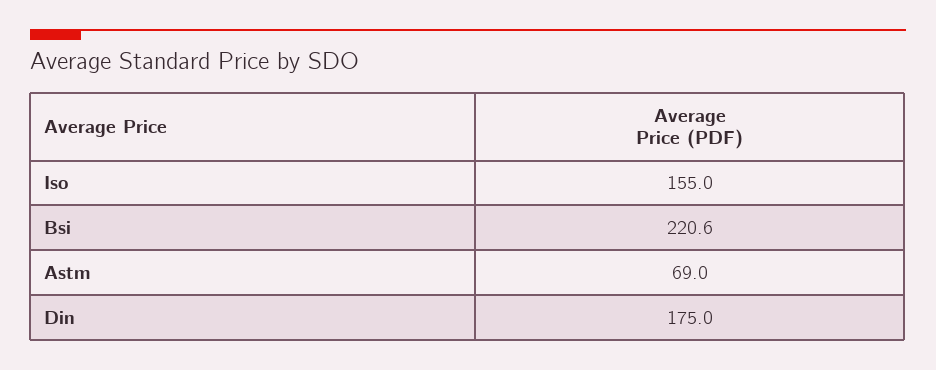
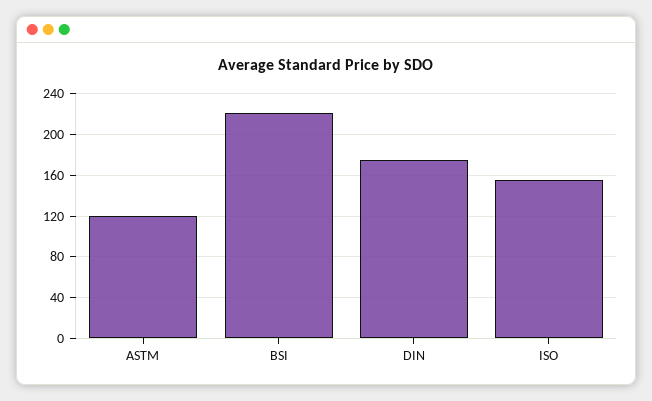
Astm: 69 -> 120

